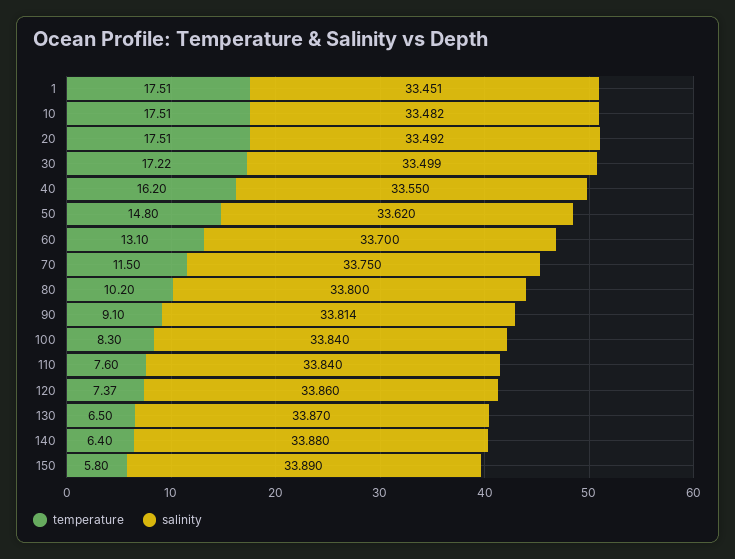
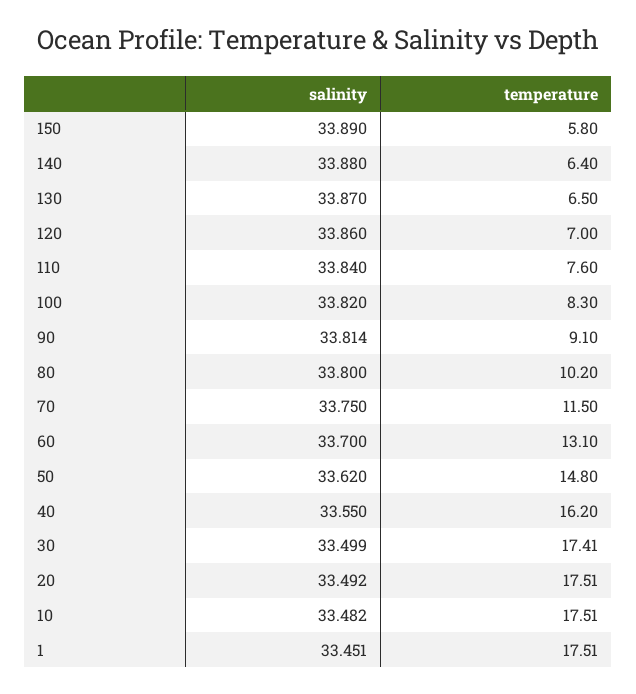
temperature, 30: 17.22 -> 17.41
salinity, 100: 33.84 -> 33.82
temperature, 120: 7.37 -> 7

